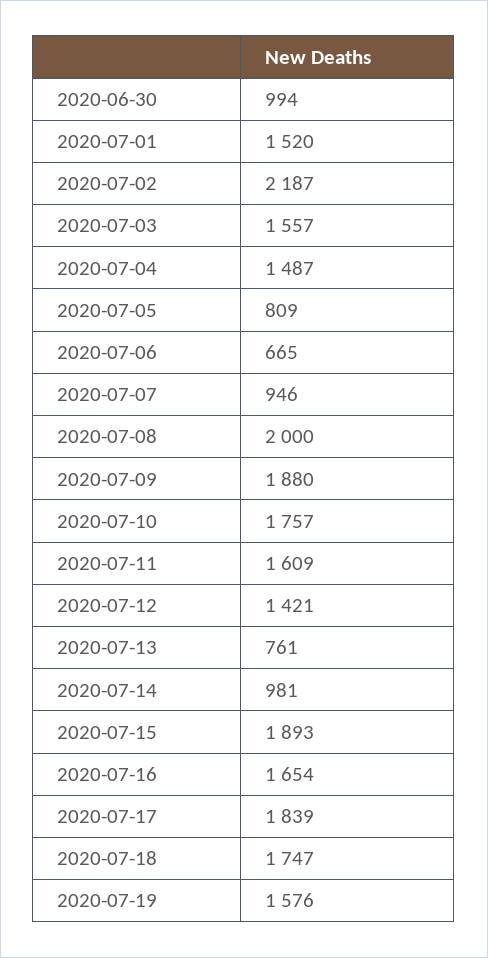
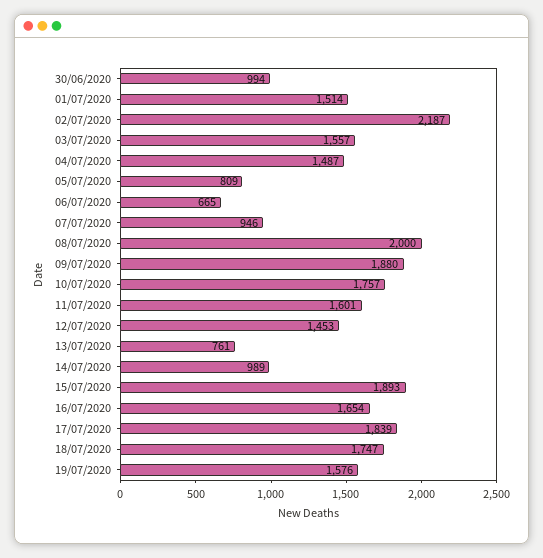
2020-07-01: 1520 -> 1514
2020-07-11: 1609 -> 1601
2020-07-12: 1421 -> 1453
2020-07-14: 981 -> 989

